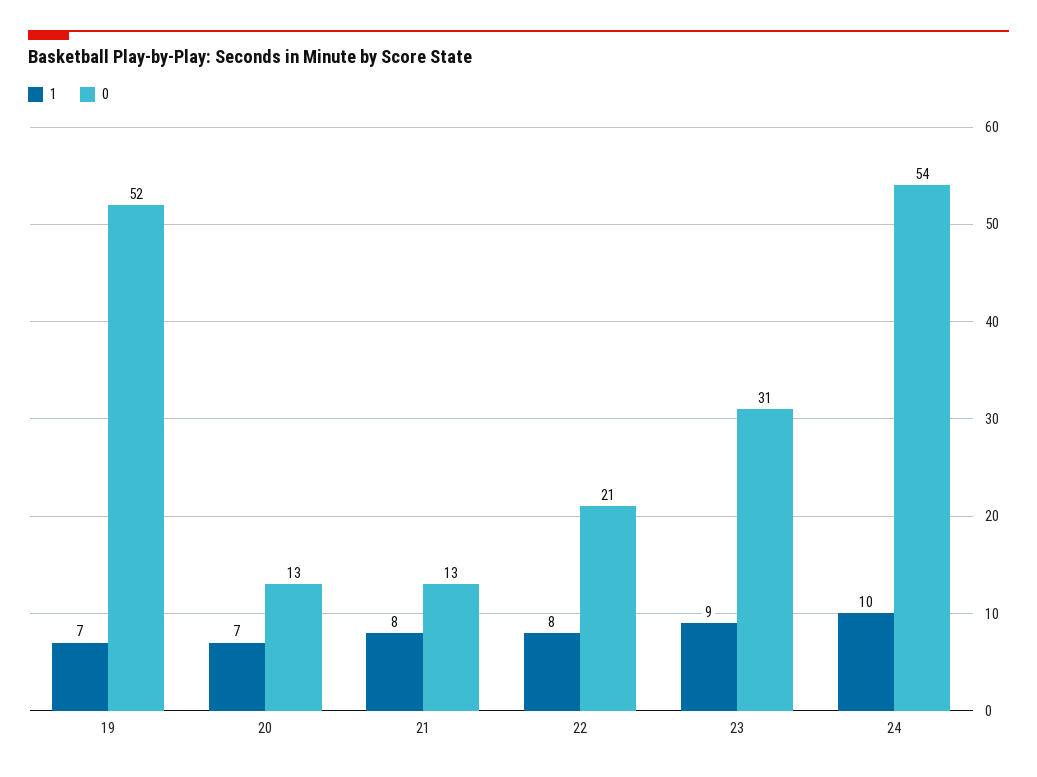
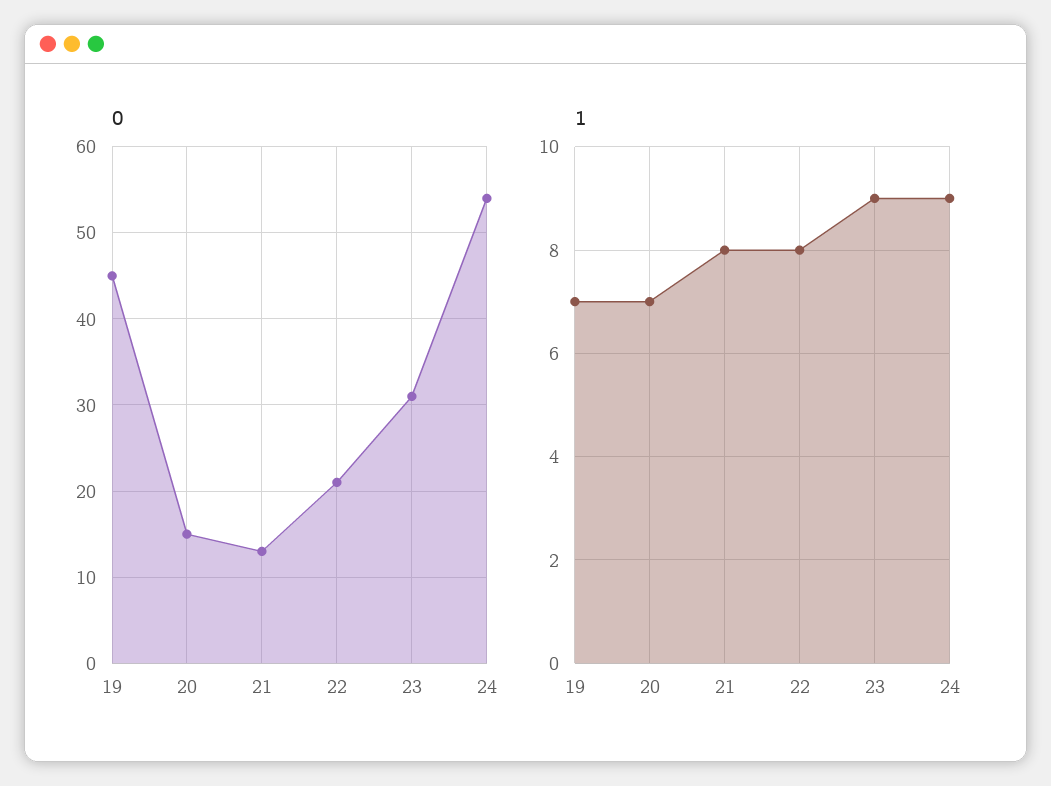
0, 19: 52 -> 45
0, 20: 13 -> 15
1, 24: 10 -> 9

